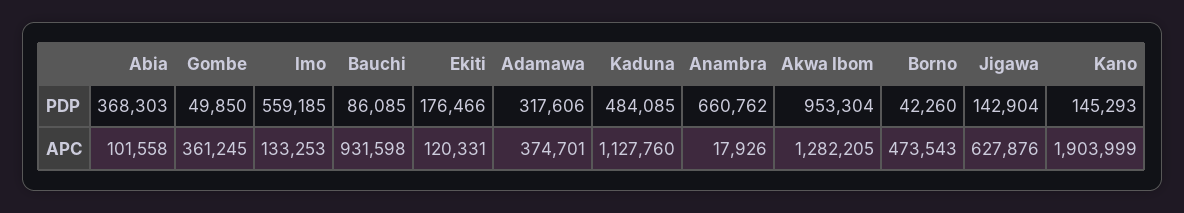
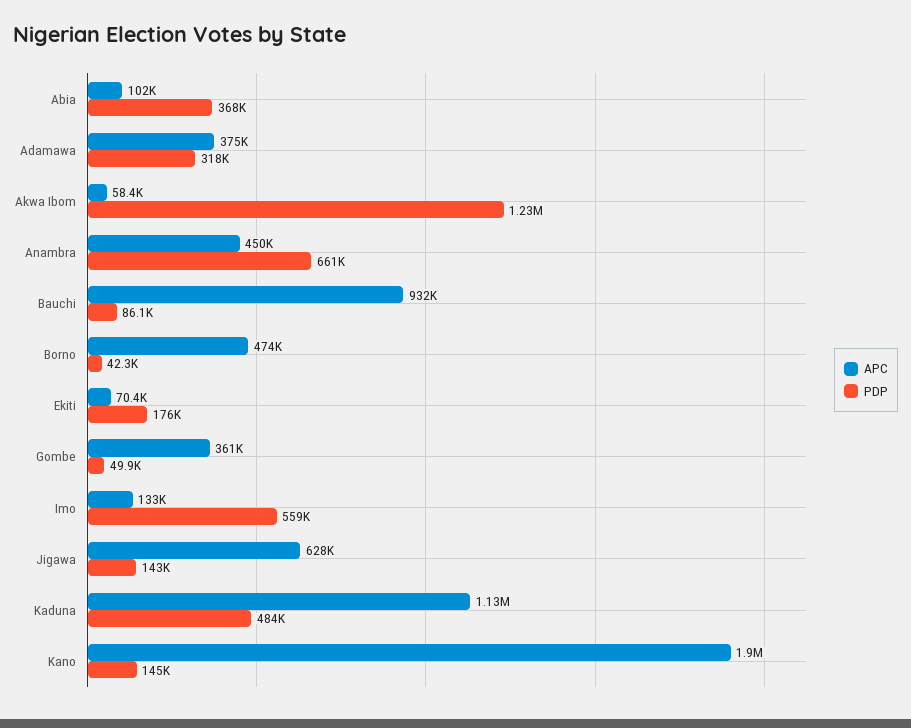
PDP, Akwa Ibom: 953304 -> 1230000
APC, Ekiti: 120331 -> 70400
APC, Anambra: 17926 -> 450000
APC, Akwa Ibom: 1282205 -> 58400

